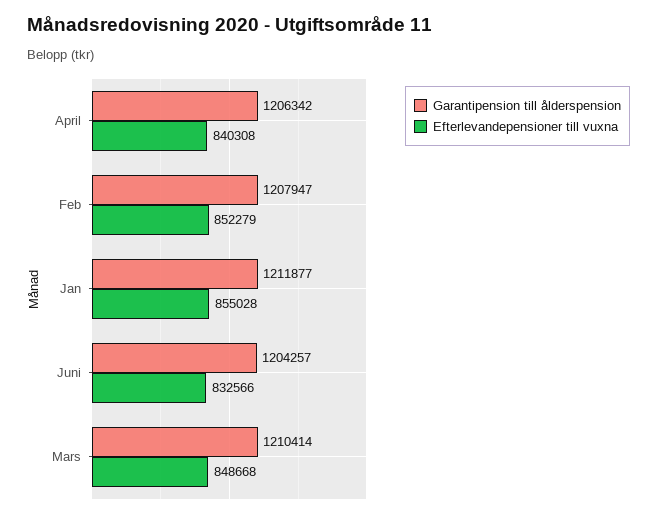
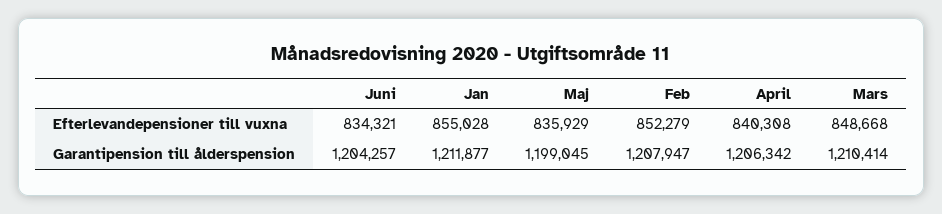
Efterlevandepensioner till vuxna, Juni: 832566 -> 834321
Efterlevandepensioner till vuxna, Maj: none -> 835929
Garantipension till ålderspension, Maj: none -> 1199045

